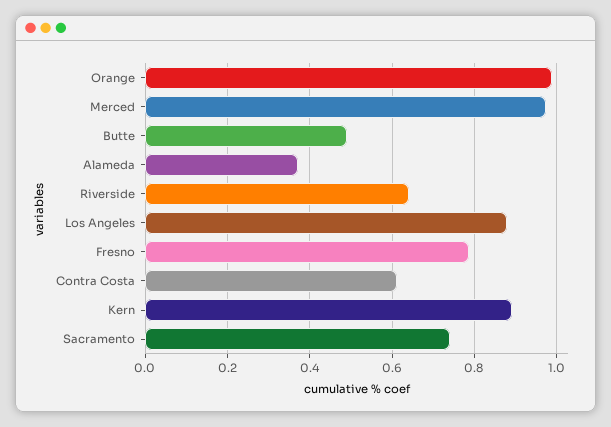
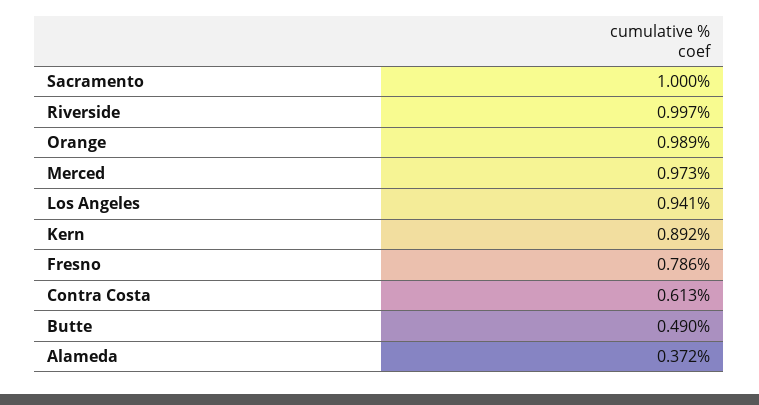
Riverside: 0.64 -> 0.997
Los Angeles: 0.88 -> 0.941
Sacramento: 0.74 -> 1

